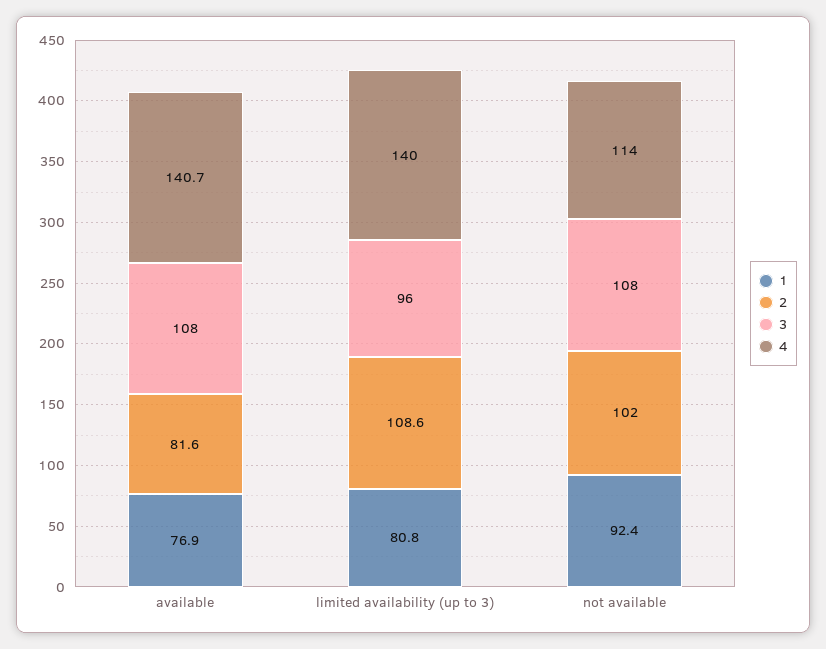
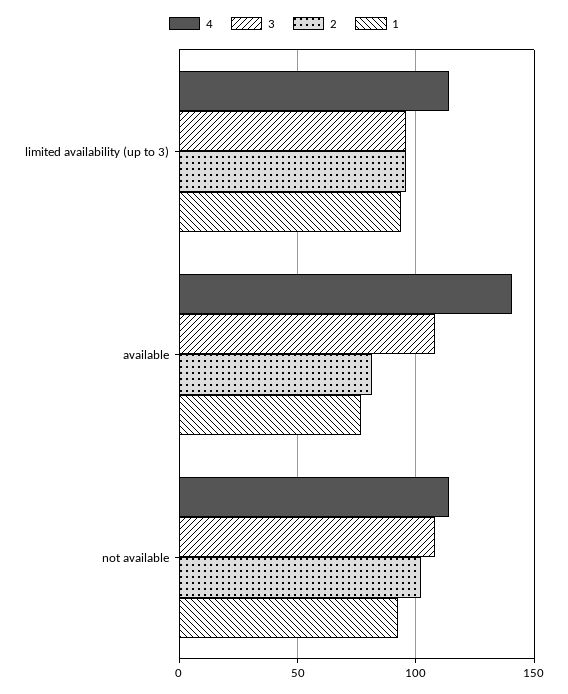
1, limited availability (up to 3): 80.8 -> 95
2, limited availability (up to 3): 108.6 -> 95
4, limited availability (up to 3): 140 -> 115

